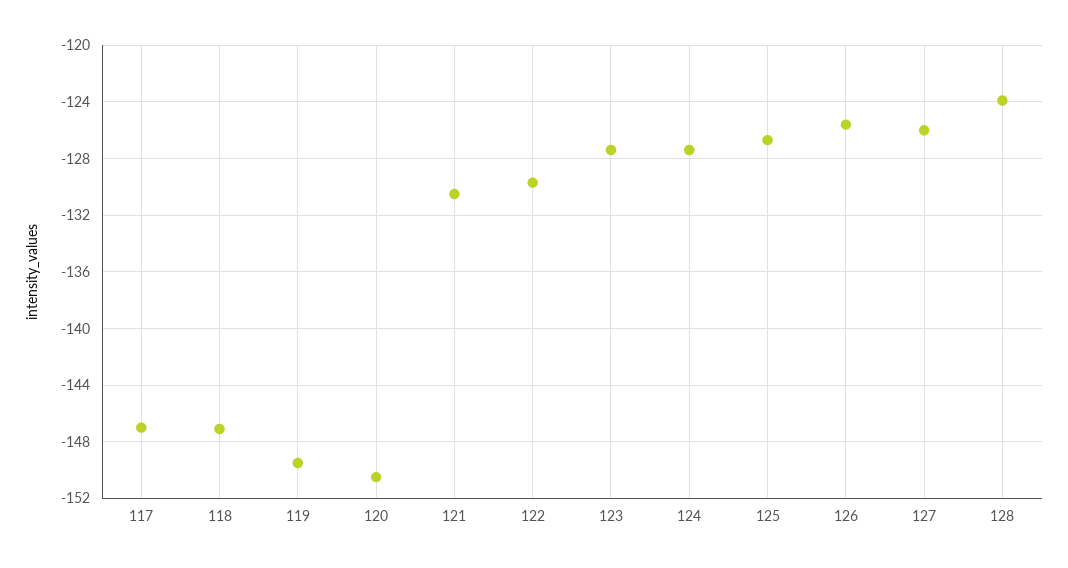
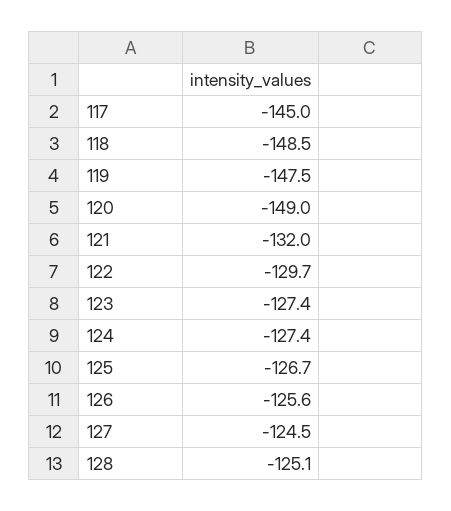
117: -147 -> -145
118: -147 -> -148.5
119: -149.5 -> -147.5
120: -150.5 -> -149
121: -130.5 -> -132
127: -126 -> -124.5
128: -124 -> -125.1

